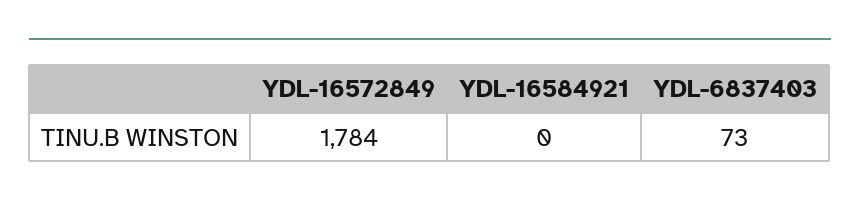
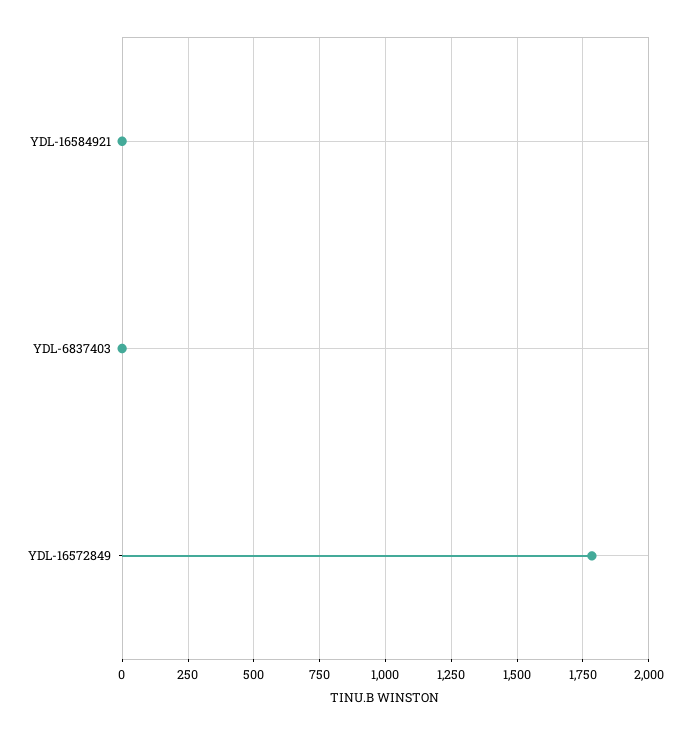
YDL-6837403: 73 -> 0

